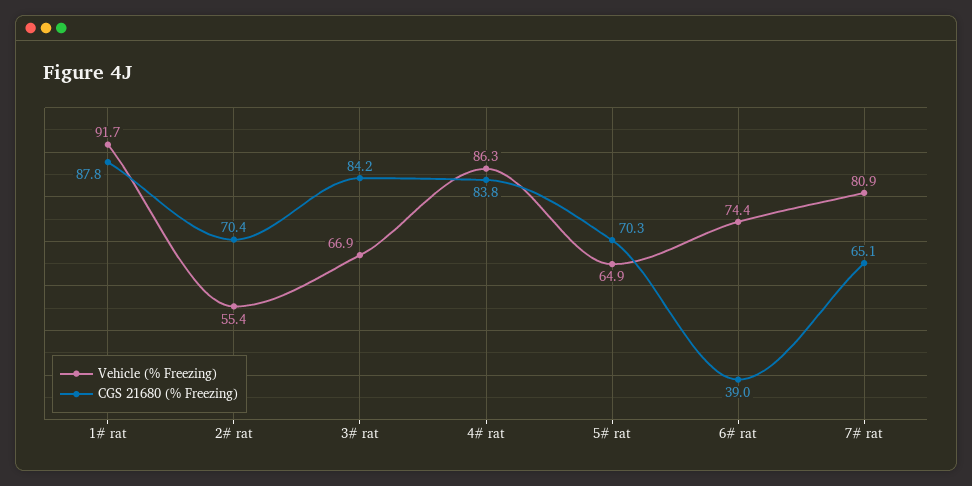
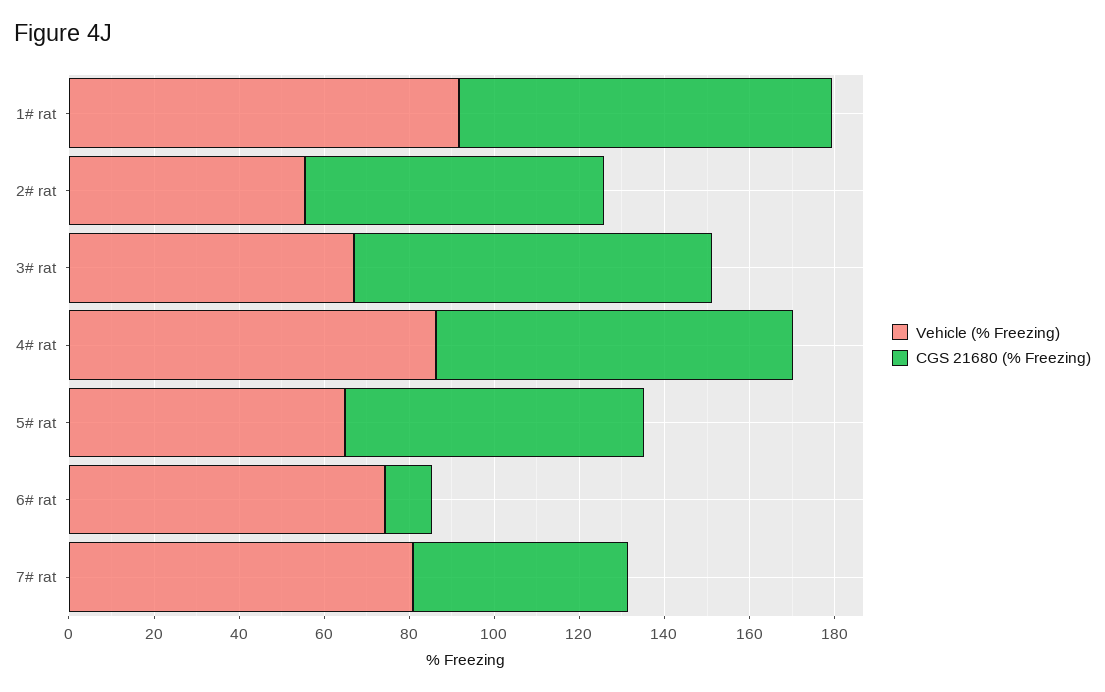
CGS 21680 (% Freezing), 6# rat: 39 -> 10
CGS 21680 (% Freezing), 7# rat: 65.1 -> 50

